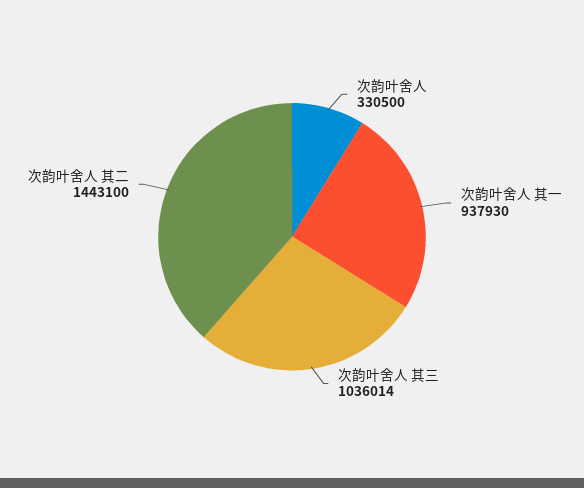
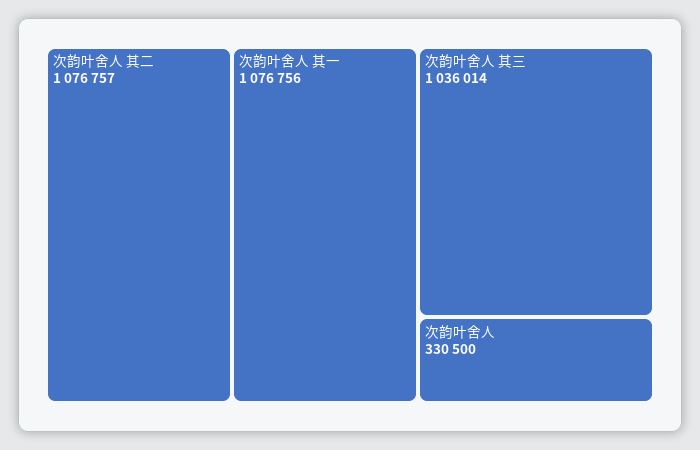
次韵叶舍人 其一: 937930 -> 1076756
次韵叶舍人 其二: 1443100 -> 1076757

